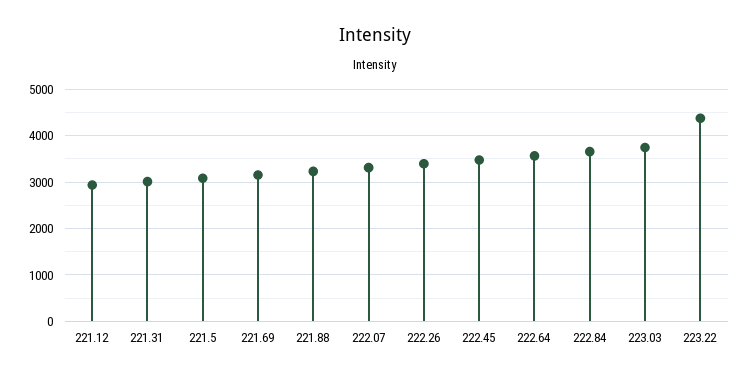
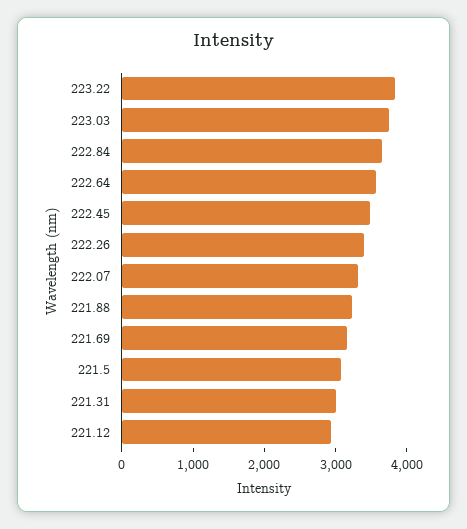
223.22: 4400 -> 3800

